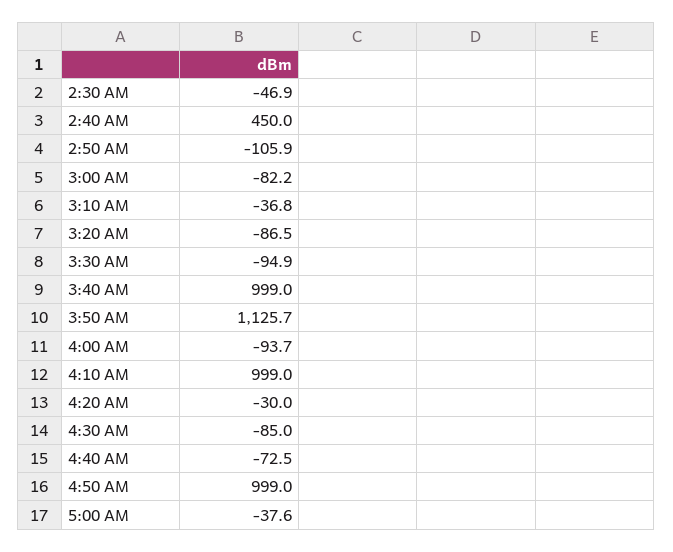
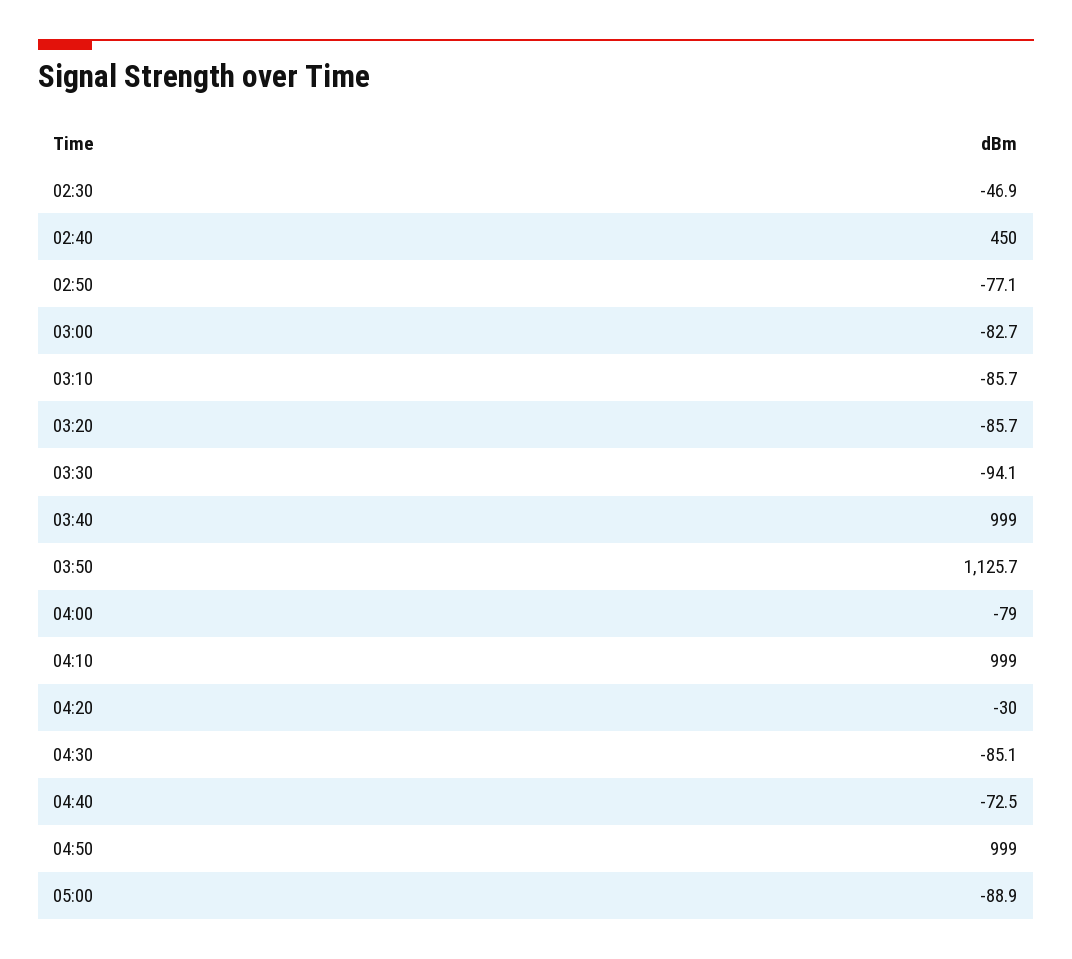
2:50 AM: -105.9 -> -77.1
3:00 AM: -82.2 -> -82.7
3:10 AM: -36.8 -> -85.7
3:20 AM: -86.5 -> -85.7
3:30 AM: -94.9 -> -94.1
4:00 AM: -93.7 -> -79
4:30 AM: -85 -> -85.1
5:00 AM: -37.6 -> -88.9

